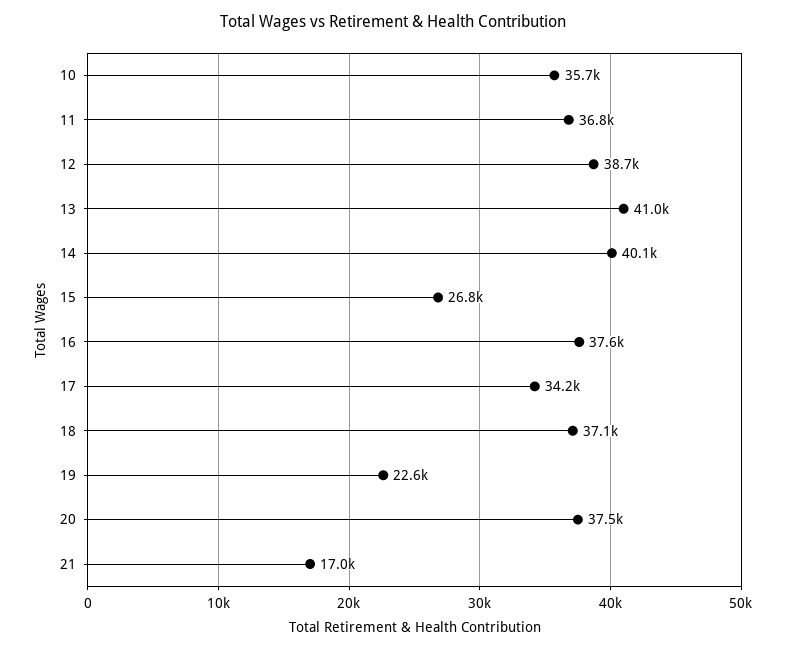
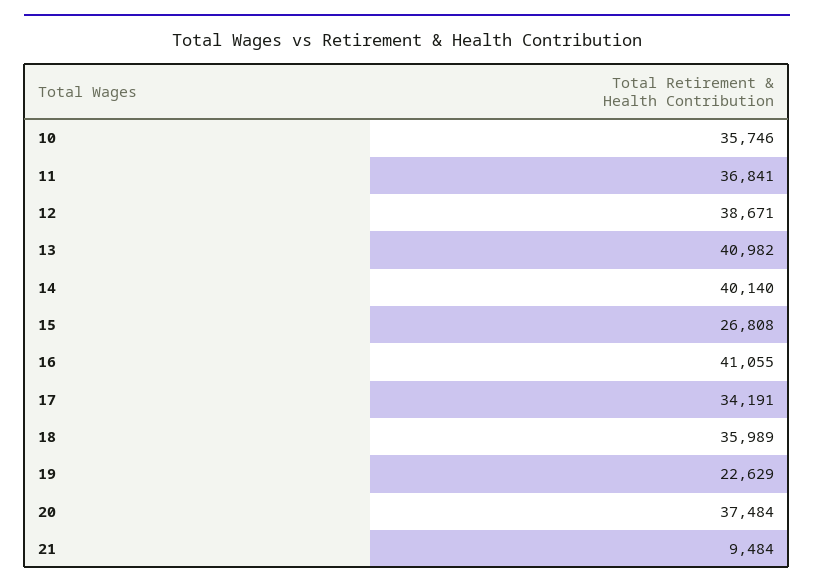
16: 37600 -> 41055
18: 37100 -> 35989
21: 17000 -> 9484

